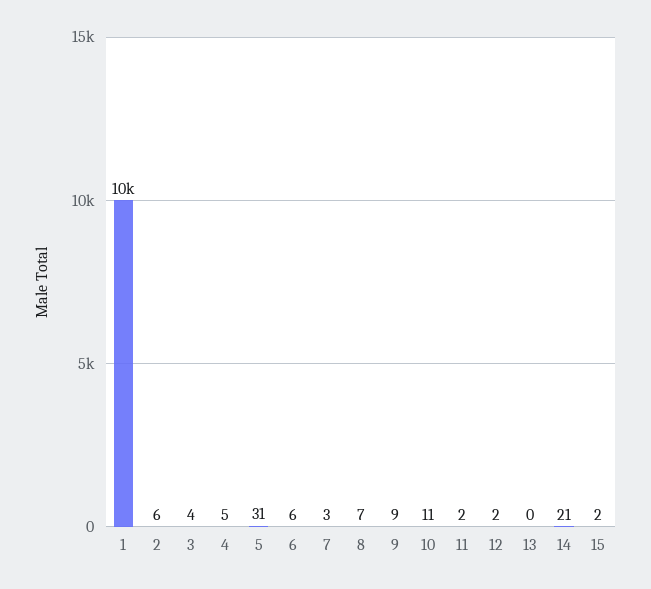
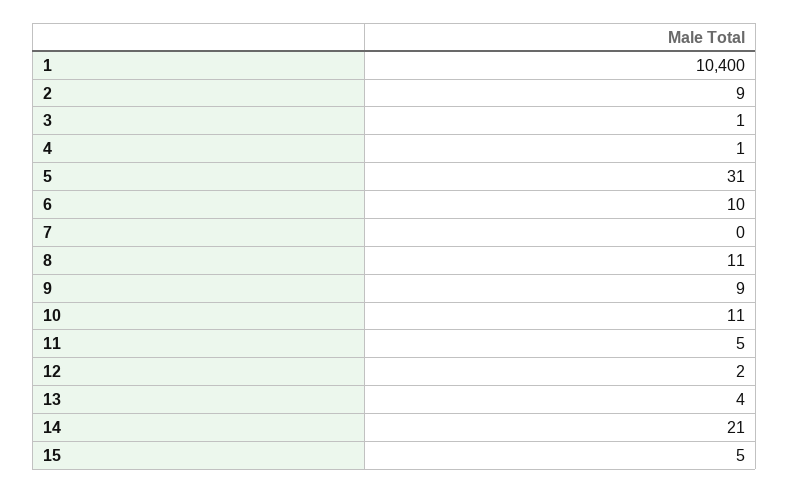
2: 6 -> 9
3: 4 -> 1
4: 5 -> 1
6: 6 -> 10
7: 3 -> 0
8: 7 -> 11
11: 2 -> 5
13: 0 -> 4
15: 2 -> 5

